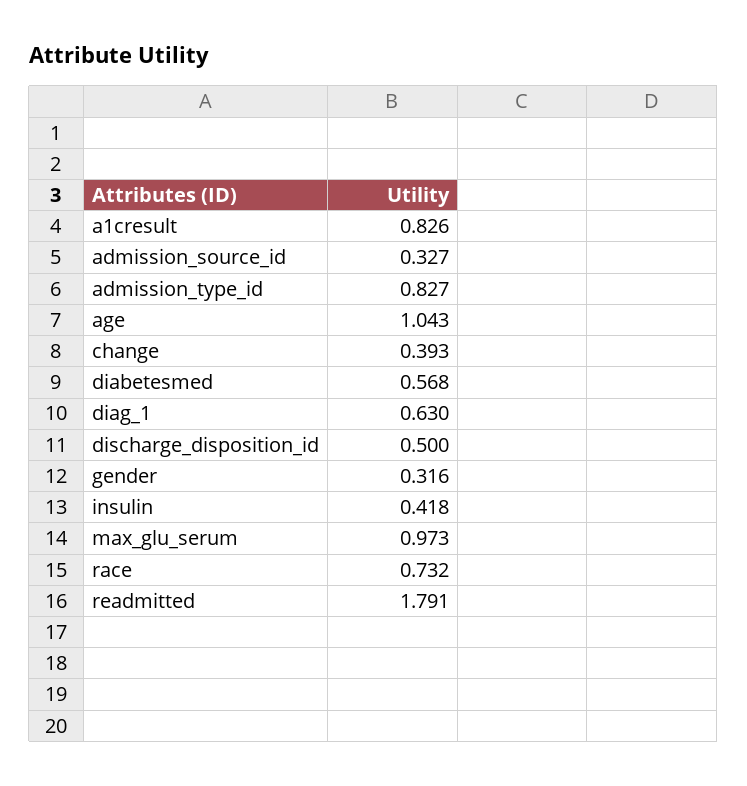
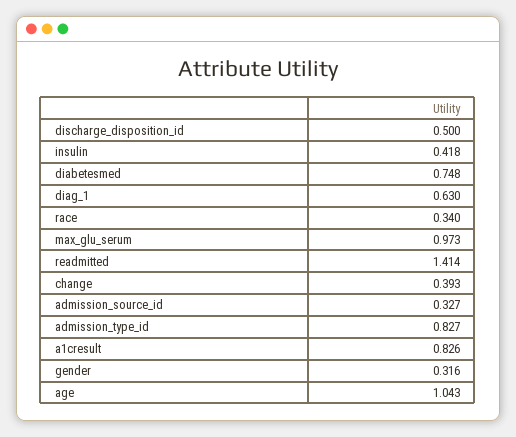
diabetesmed: 0.568 -> 0.748
race: 0.732 -> 0.34
readmitted: 1.791 -> 1.414

